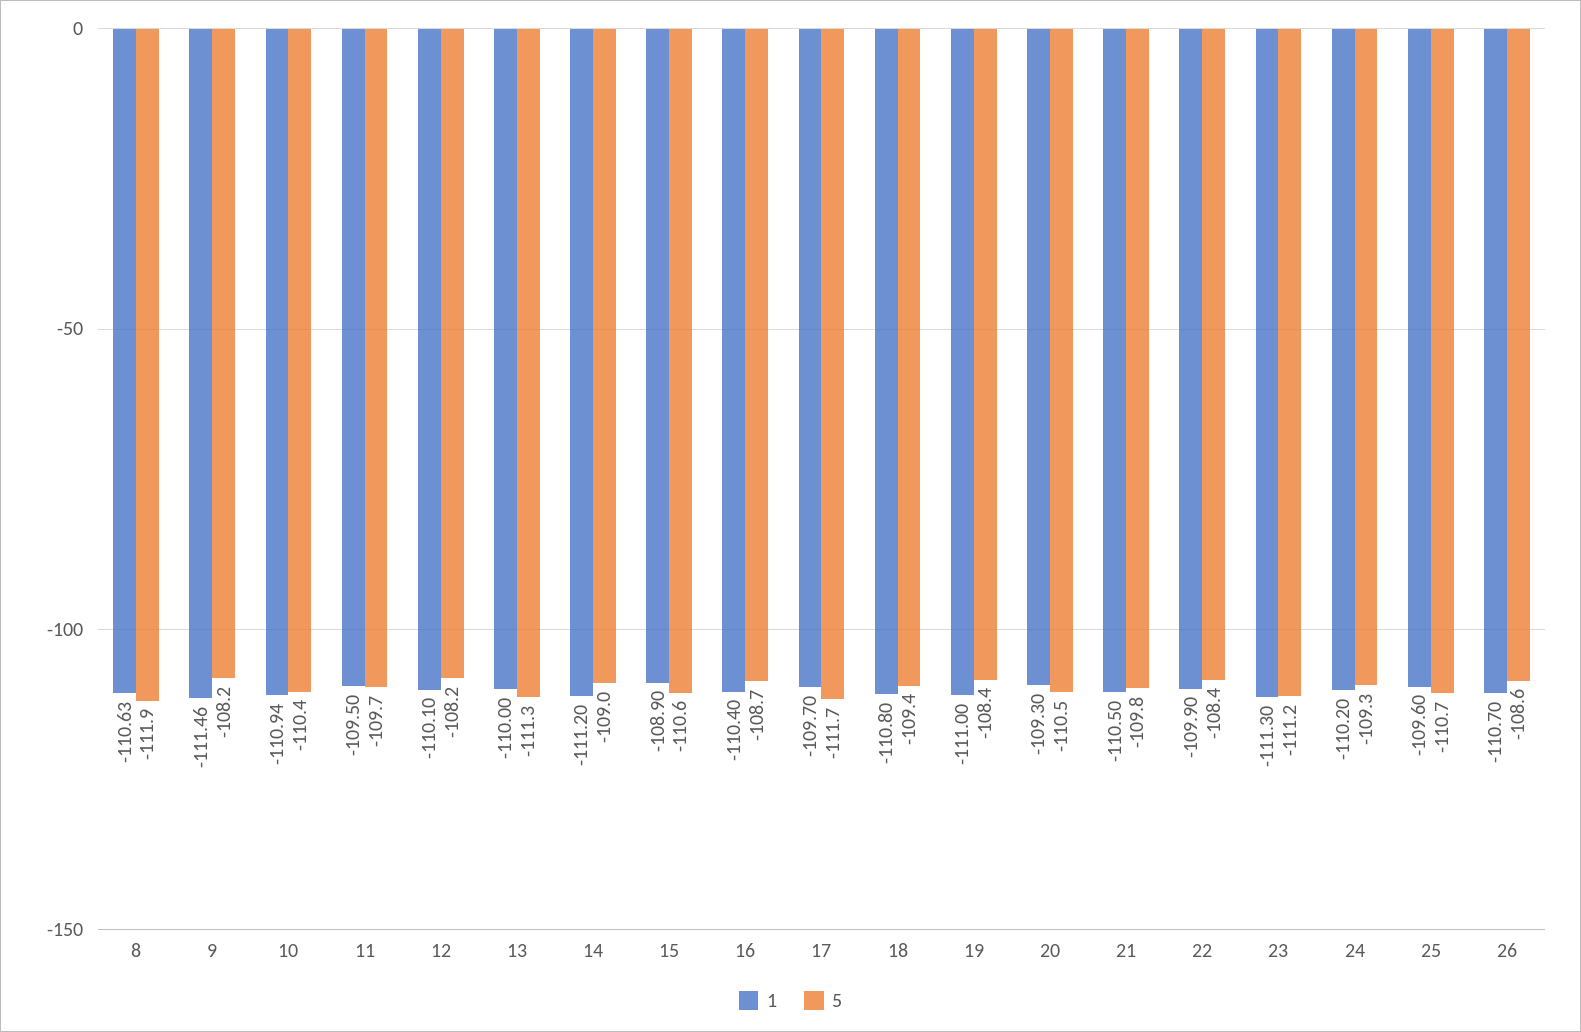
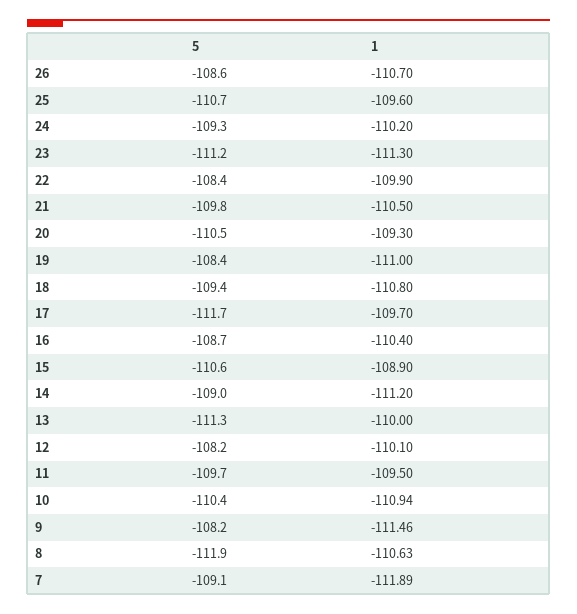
5, 7: none -> -109.1
1, 7: none -> -111.89

